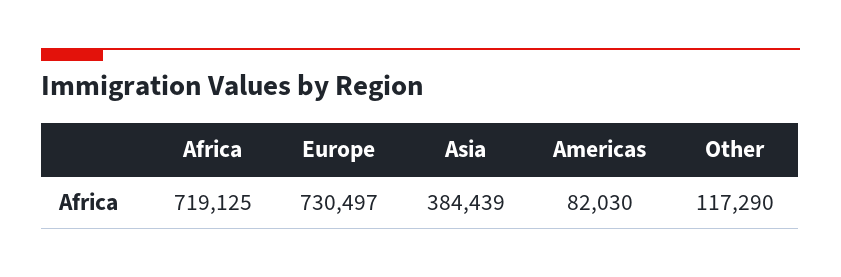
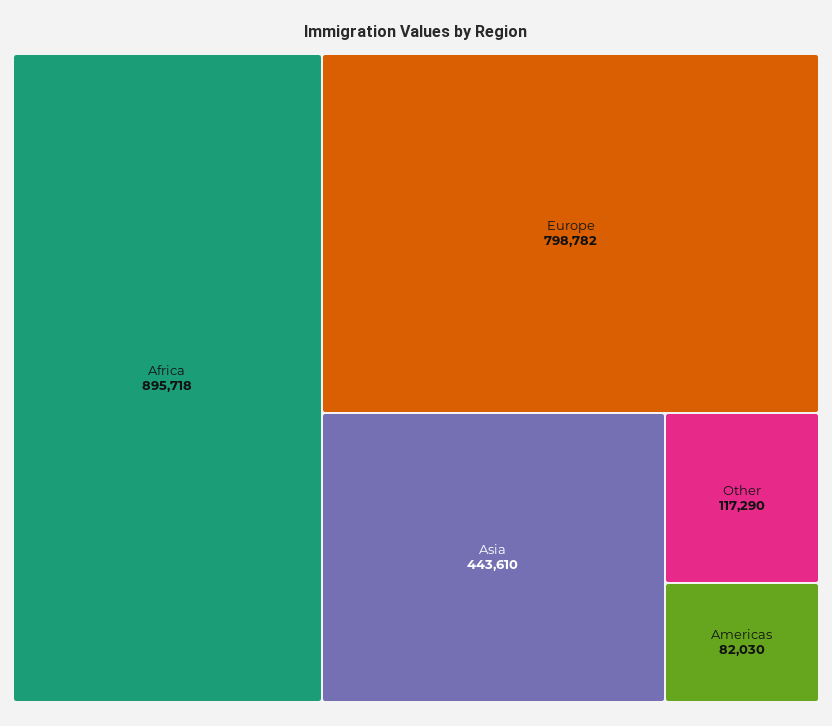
Africa: 719125 -> 895718
Europe: 730497 -> 798782
Asia: 384439 -> 443610

